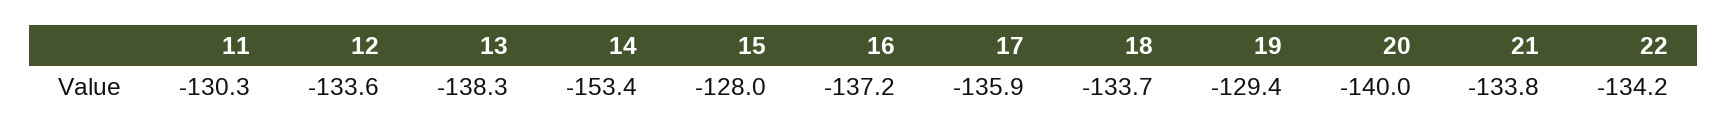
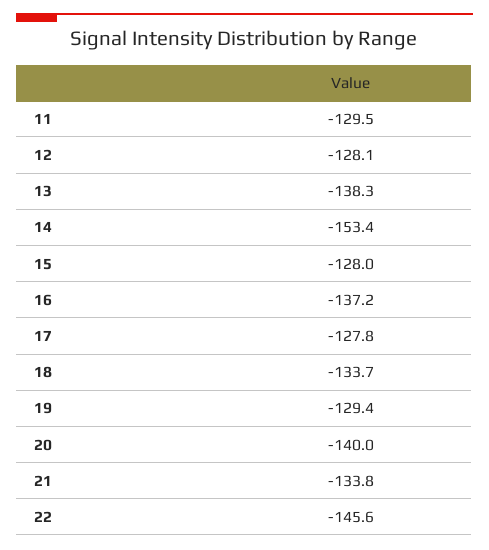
11: -130.3 -> -129.5
12: -133.6 -> -128.1
17: -135.9 -> -127.8
22: -134.2 -> -145.6

